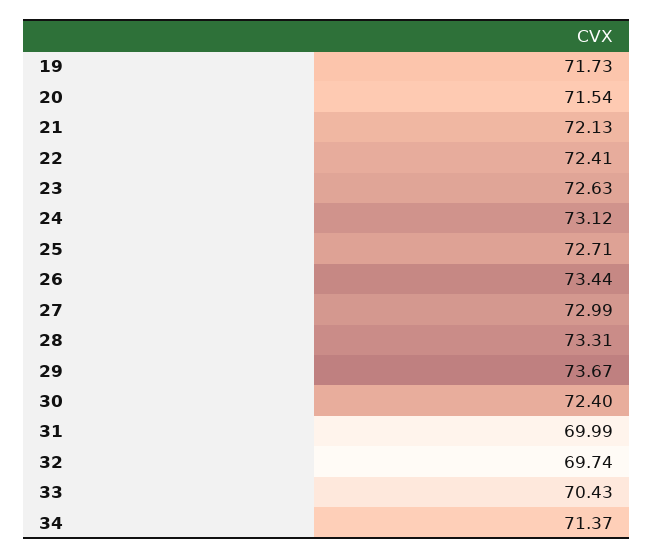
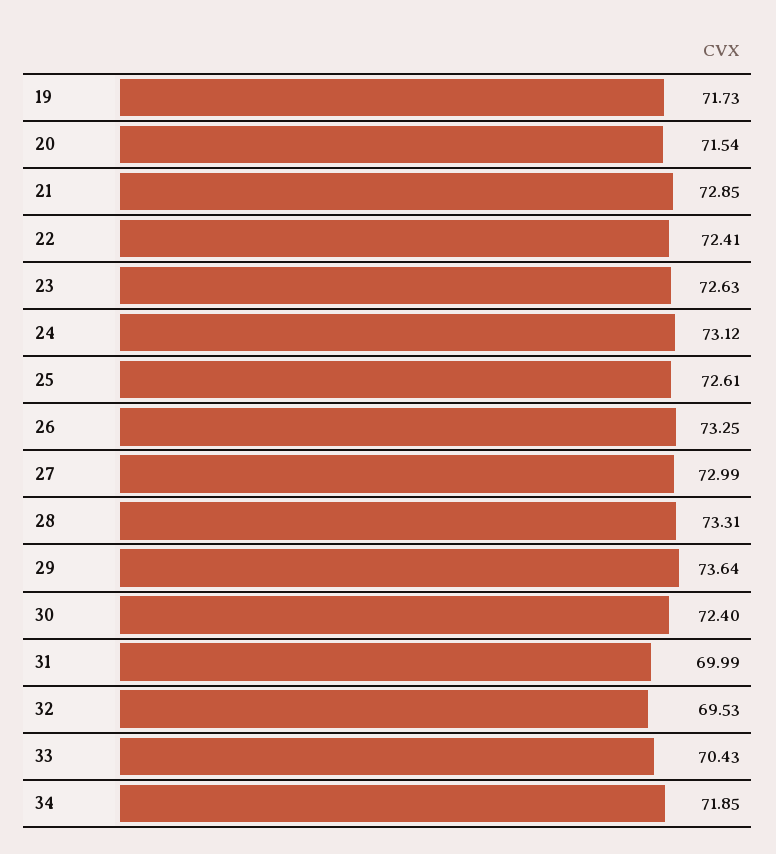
21: 72.13 -> 72.85
25: 72.71 -> 72.61
26: 73.44 -> 73.25
29: 73.67 -> 73.64
32: 69.74 -> 69.53
34: 71.37 -> 71.85

